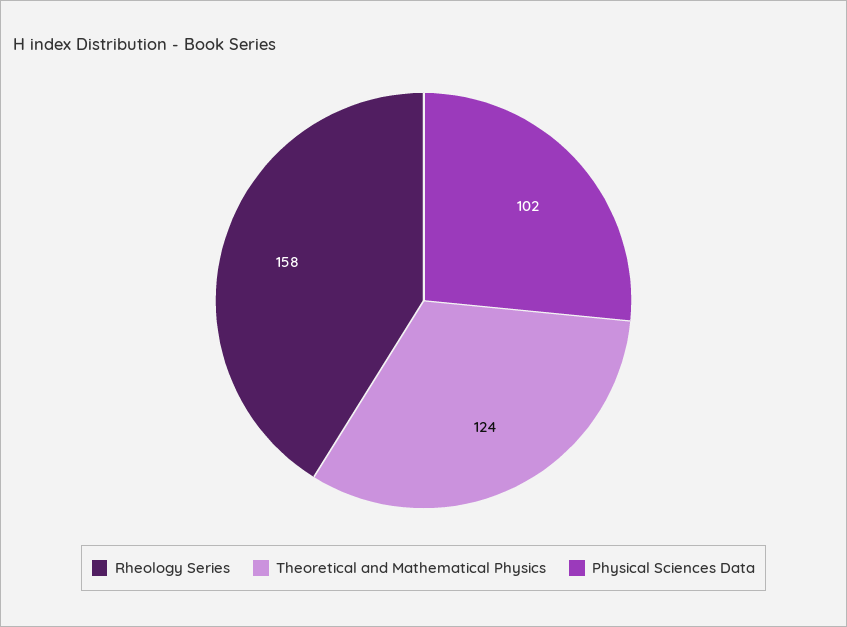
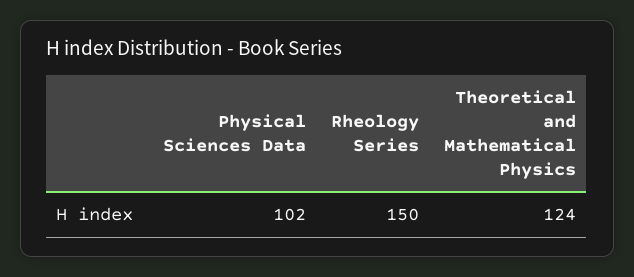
Rheology Series: 158 -> 150

